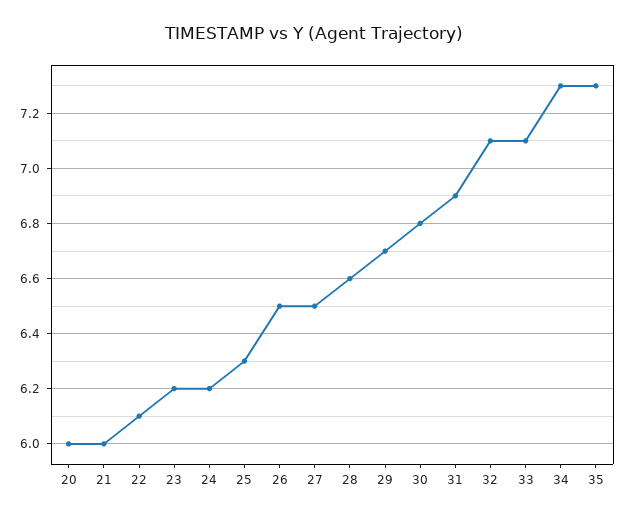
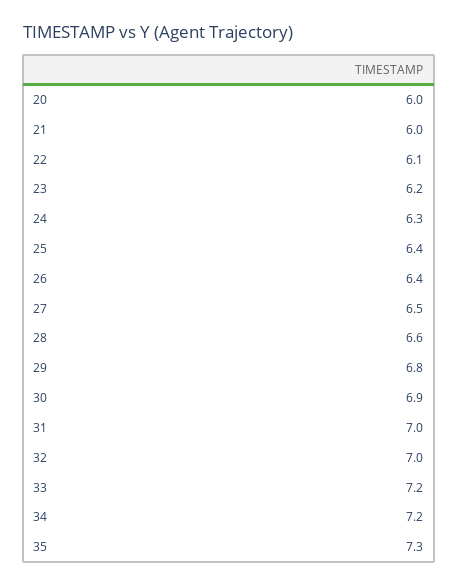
24: 6.2 -> 6.3
25: 6.3 -> 6.4
26: 6.5 -> 6.4
29: 6.7 -> 6.8
30: 6.8 -> 6.9
31: 6.9 -> 7
32: 7.1 -> 7
33: 7.1 -> 7.2
34: 7.3 -> 7.2

